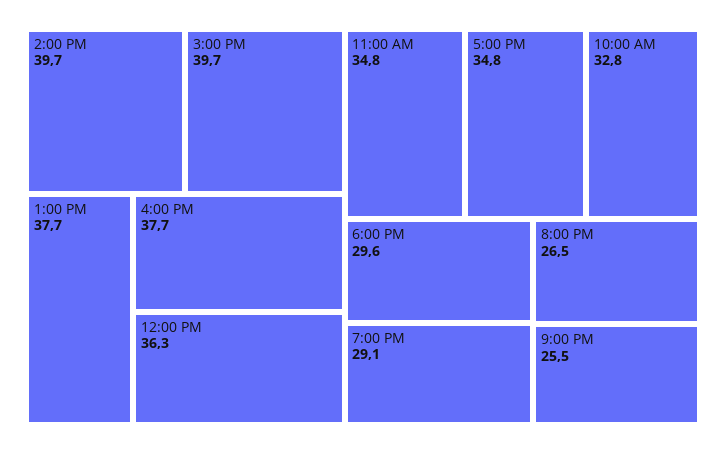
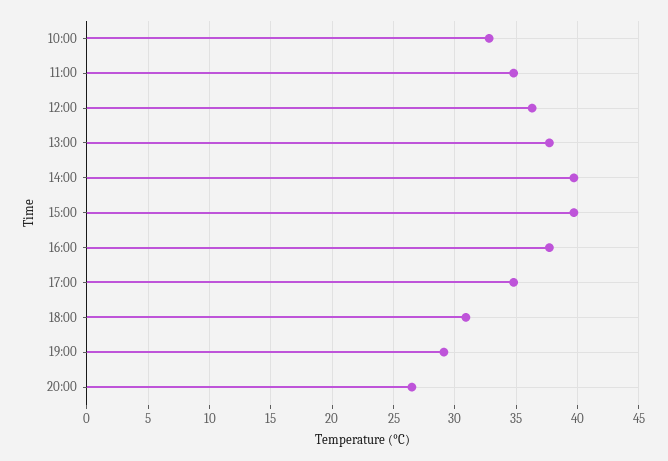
6:00 PM: 29.6 -> 31
9:00 PM: 25.5 -> none

